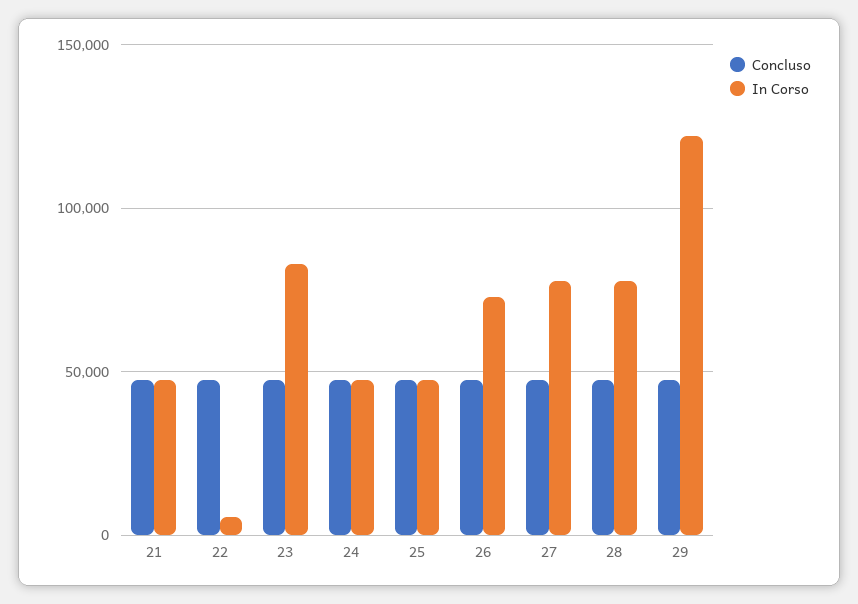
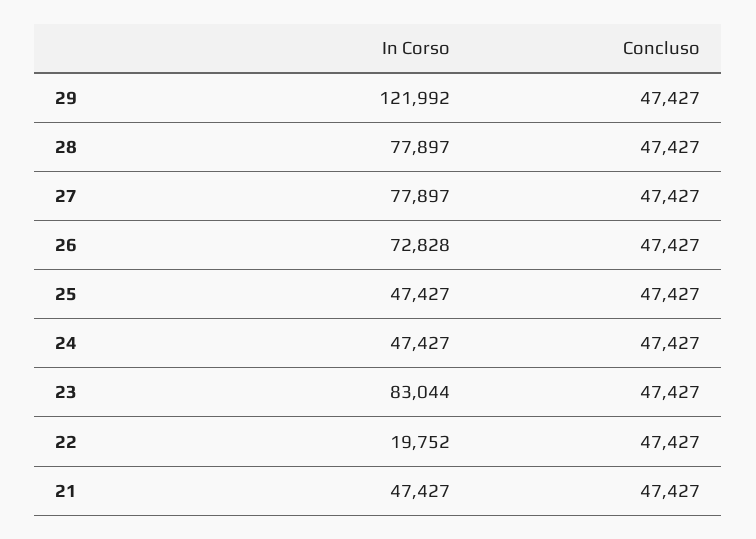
In Corso, 22: 5000 -> 19752

